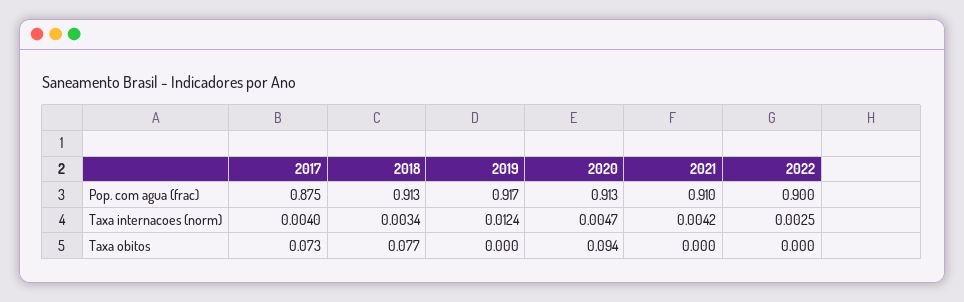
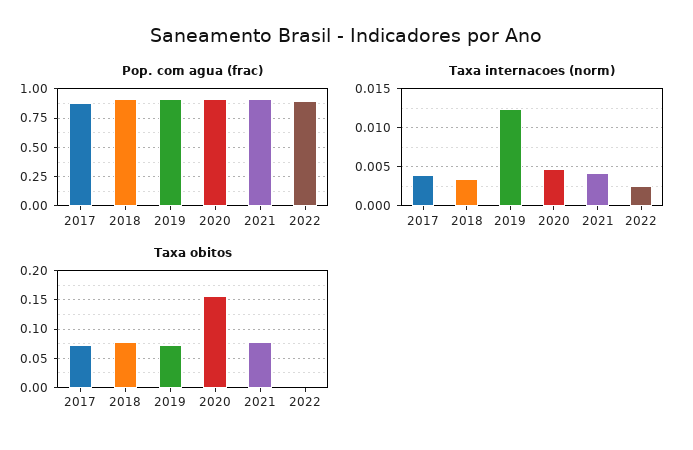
Taxa obitos, 2019: 0 -> 0.075
Taxa obitos, 2020: 0.094 -> 0.15
Taxa obitos, 2021: 0 -> 0.075

